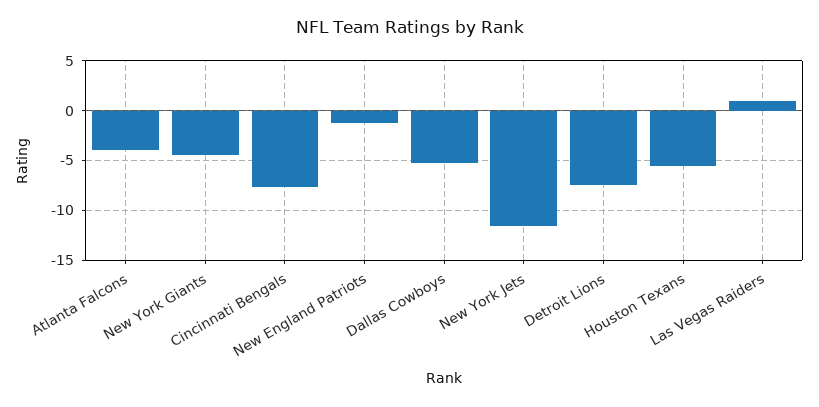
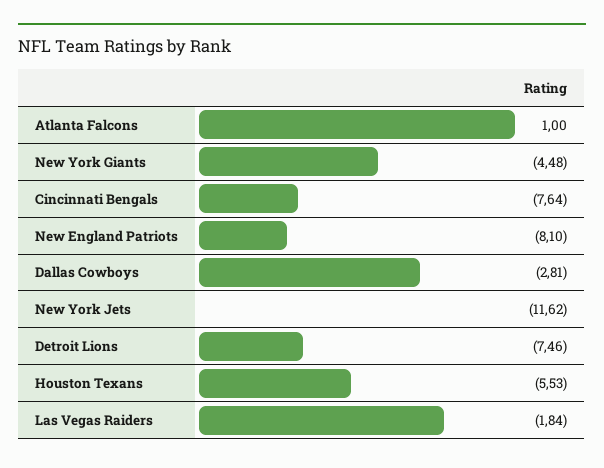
Atlanta Falcons: -4 -> 1
New England Patriots: -1 -> -8.1
Dallas Cowboys: -5 -> -2.81
Las Vegas Raiders: 1 -> -1.84

